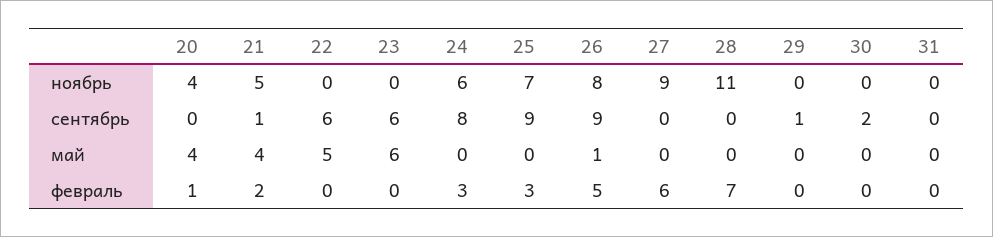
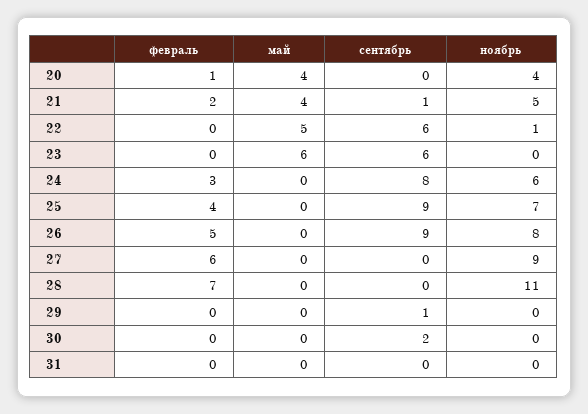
22, ноябрь: 0 -> 1
26, май: 1 -> 0
25, февраль: 3 -> 4

